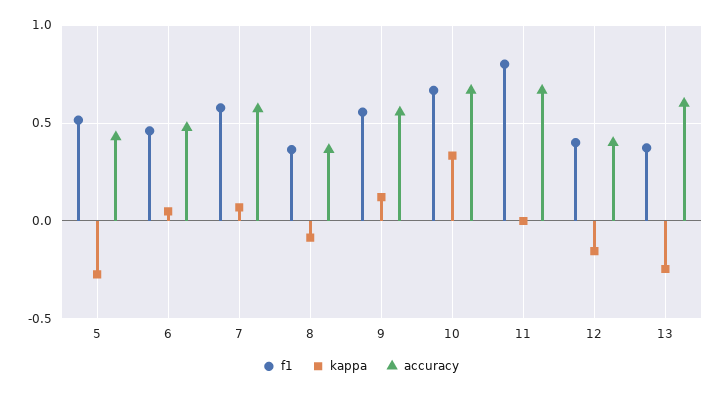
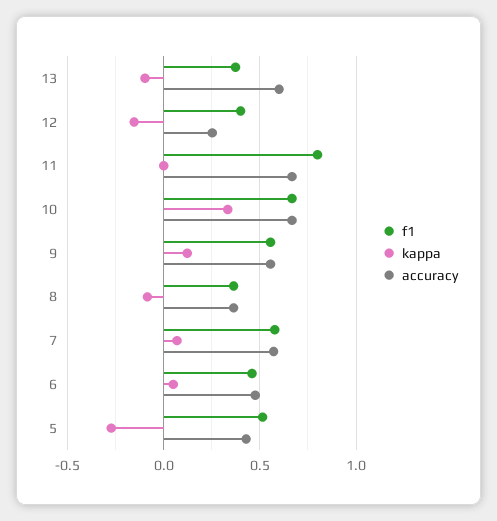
accuracy, 12: 0.4 -> 0.25
kappa, 13: -0.25 -> -0.1

